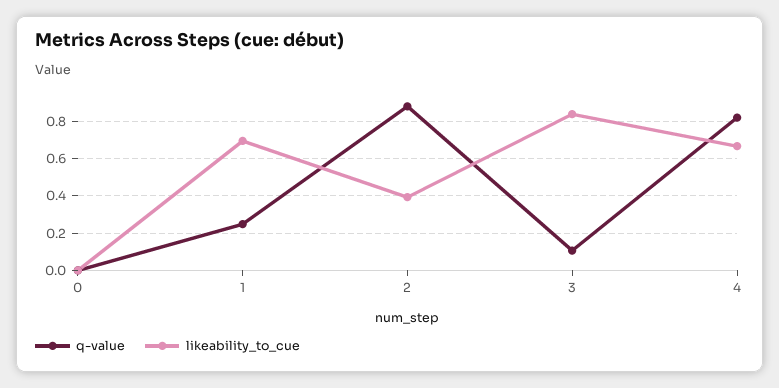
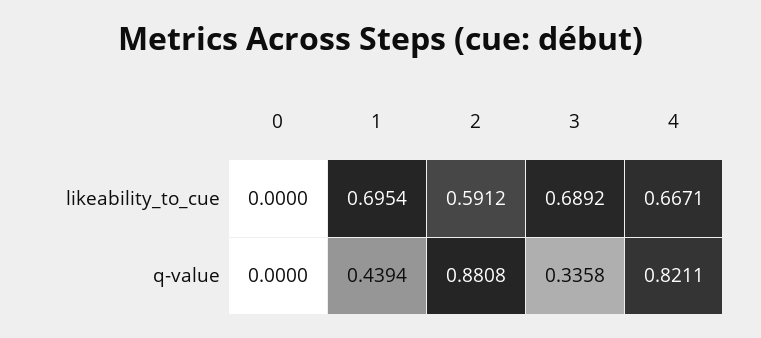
q-value, 1: 0.25 -> 0.4394
likeability_to_cue, 2: 0.4 -> 0.5912
q-value, 3: 0.1 -> 0.3358
likeability_to_cue, 3: 0.85 -> 0.6892

